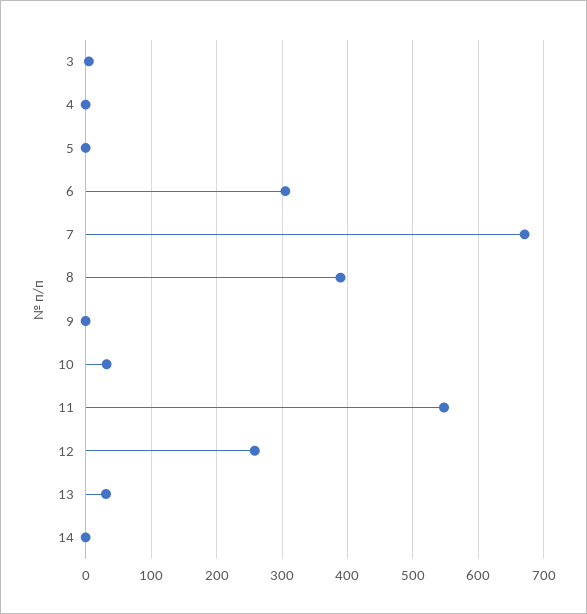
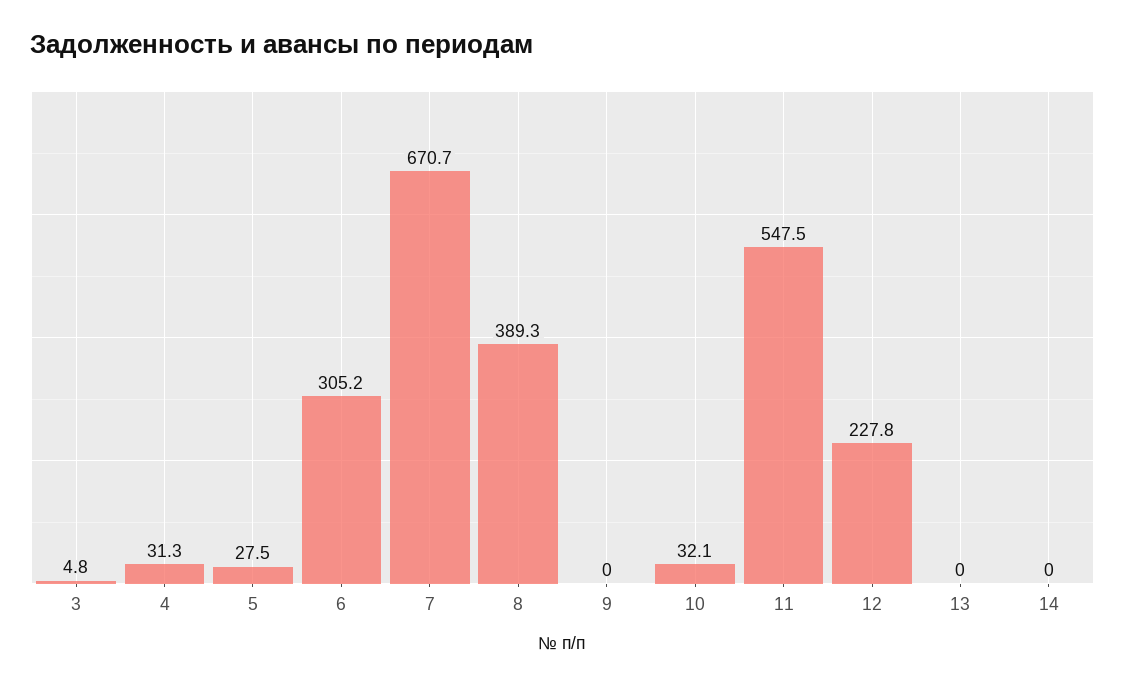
4: 0 -> 31.3
5: 0 -> 27.5
12: 260 -> 227.8
13: 30 -> 0

